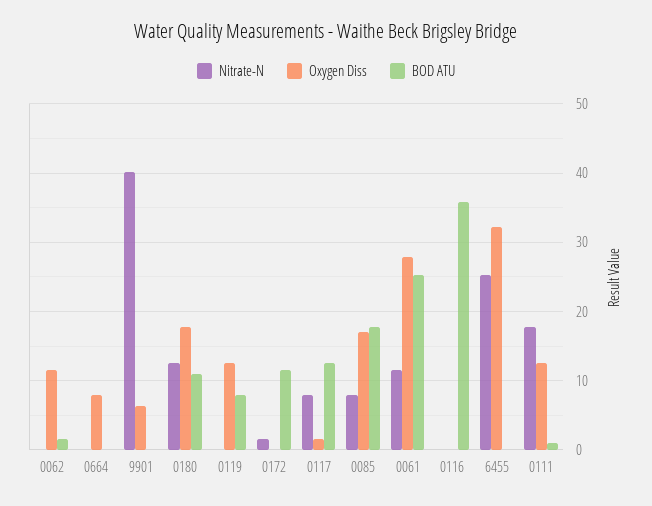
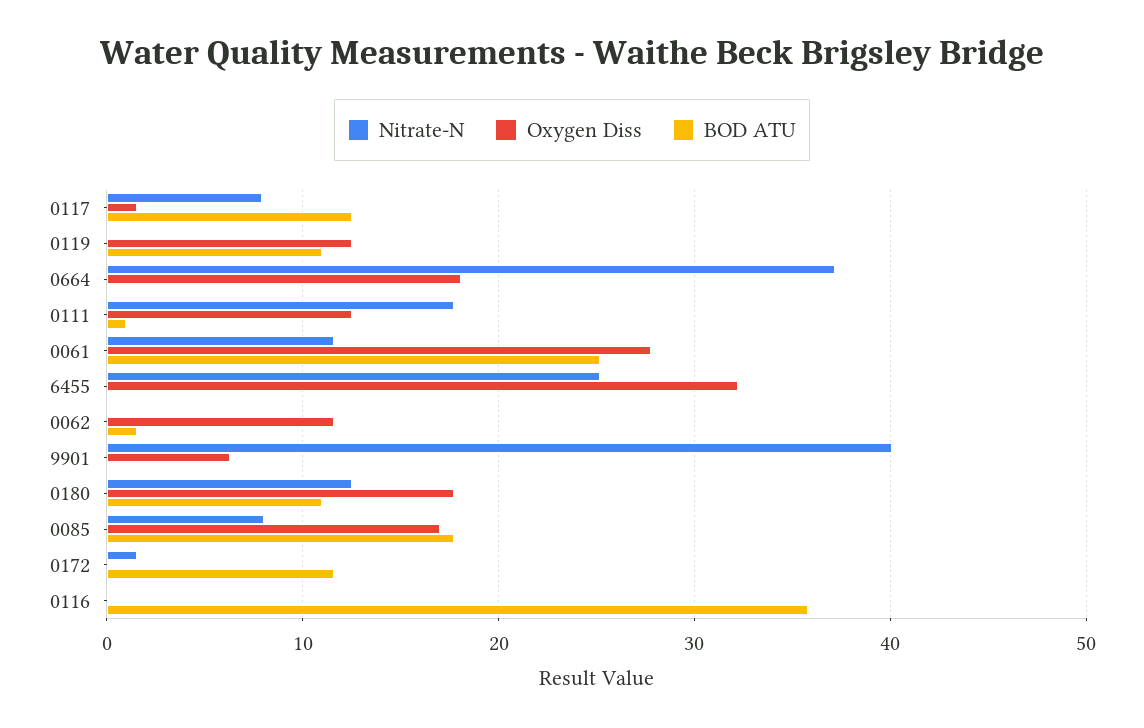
Nitrate-N, 0664: 0 -> 37
Oxygen Diss, 0664: 8 -> 18
BOD ATU, 0119: 8 -> 11

